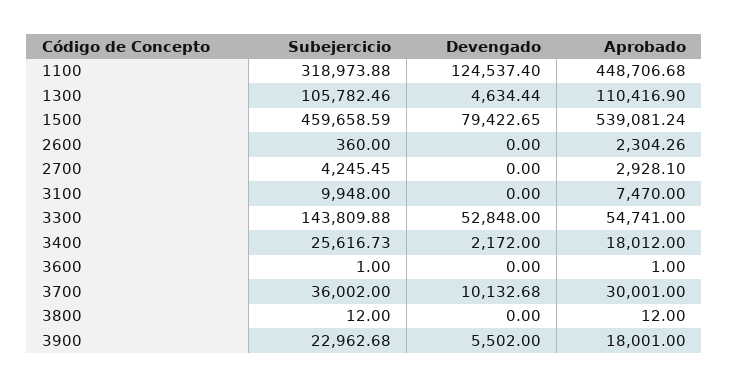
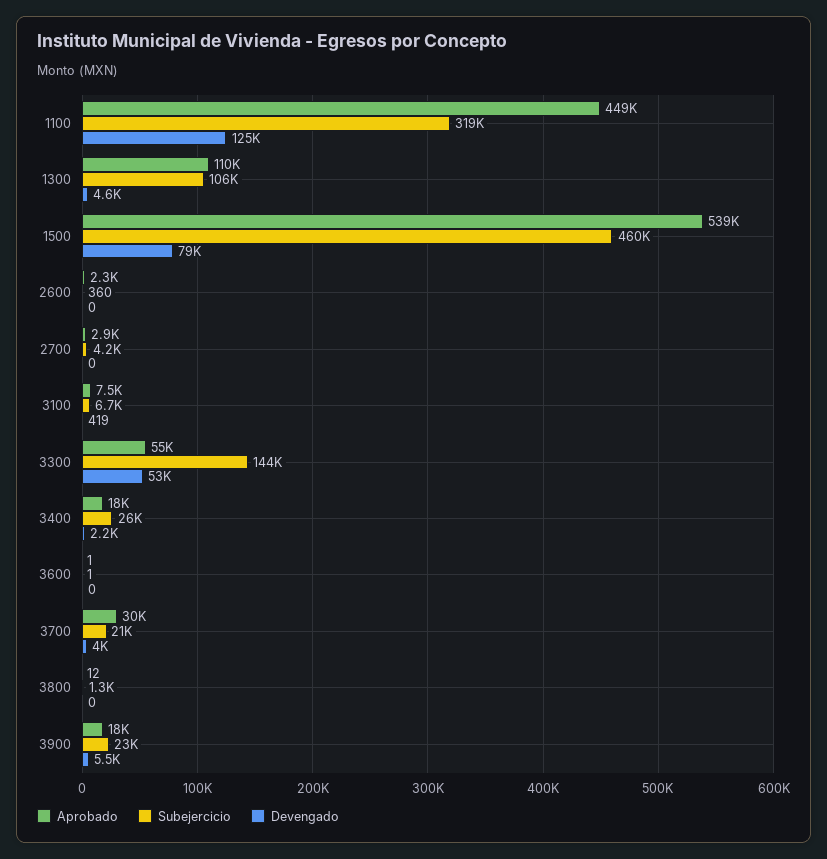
Subejercicio, 3100: 9948 -> 6700
Devengado, 3100: 0 -> 419
Subejercicio, 3700: 36002 -> 21000
Devengado, 3700: 10132.68 -> 4000
Subejercicio, 3800: 12 -> 1300

